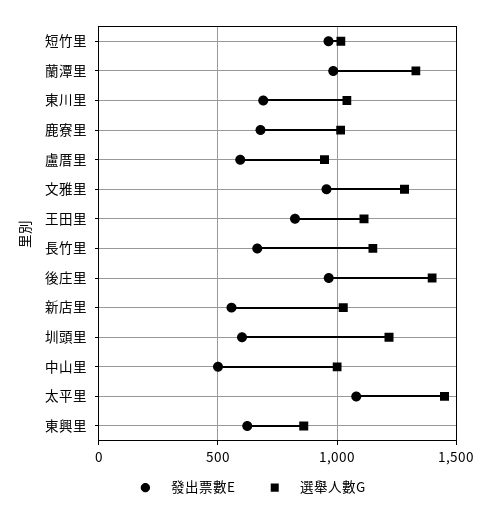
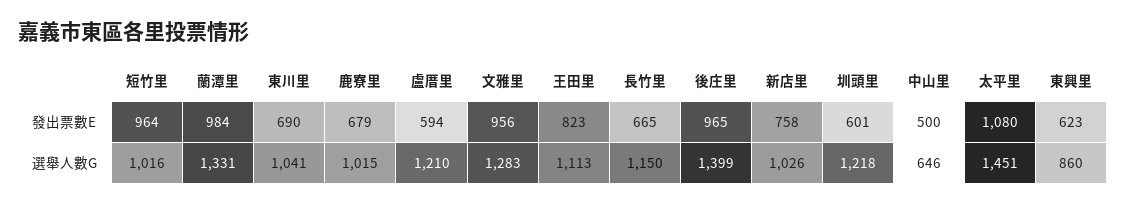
選舉人數G, 盧厝里: 950 -> 1210
發出票數E, 新店里: 550 -> 758
選舉人數G, 中山里: 1000 -> 646

